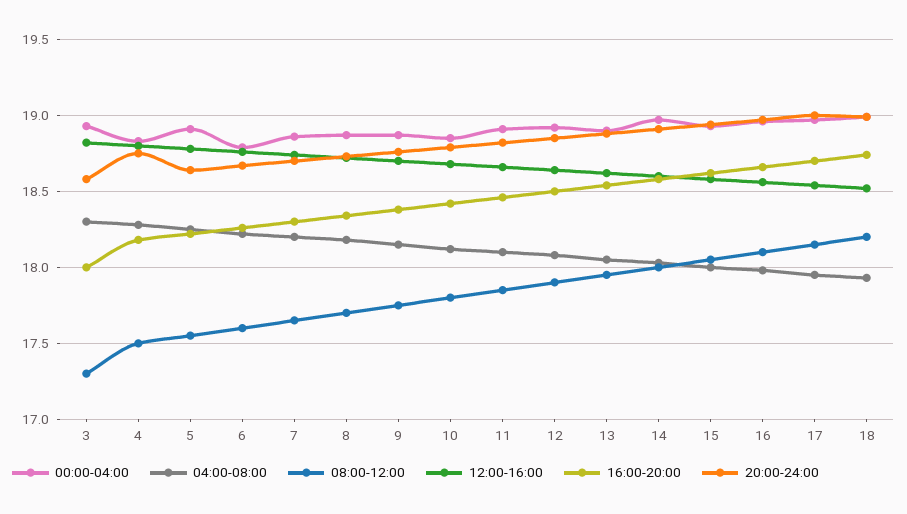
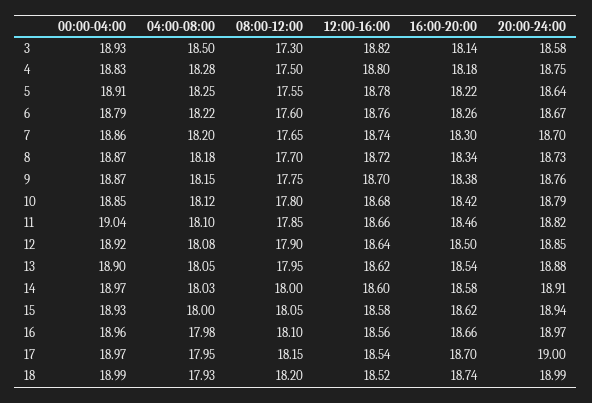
04:00-08:00, 3: 18.3 -> 18.5
16:00-20:00, 3: 18 -> 18.14
00:00-04:00, 11: 18.9 -> 19.04

